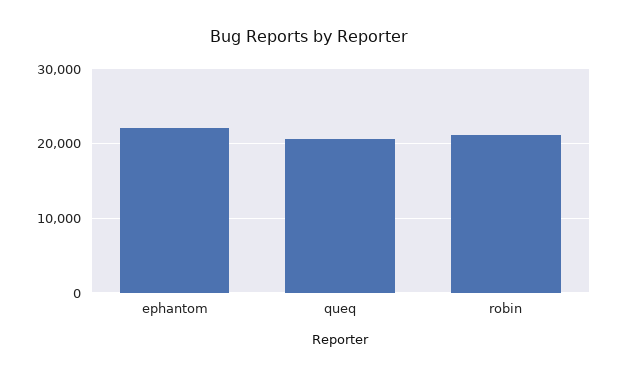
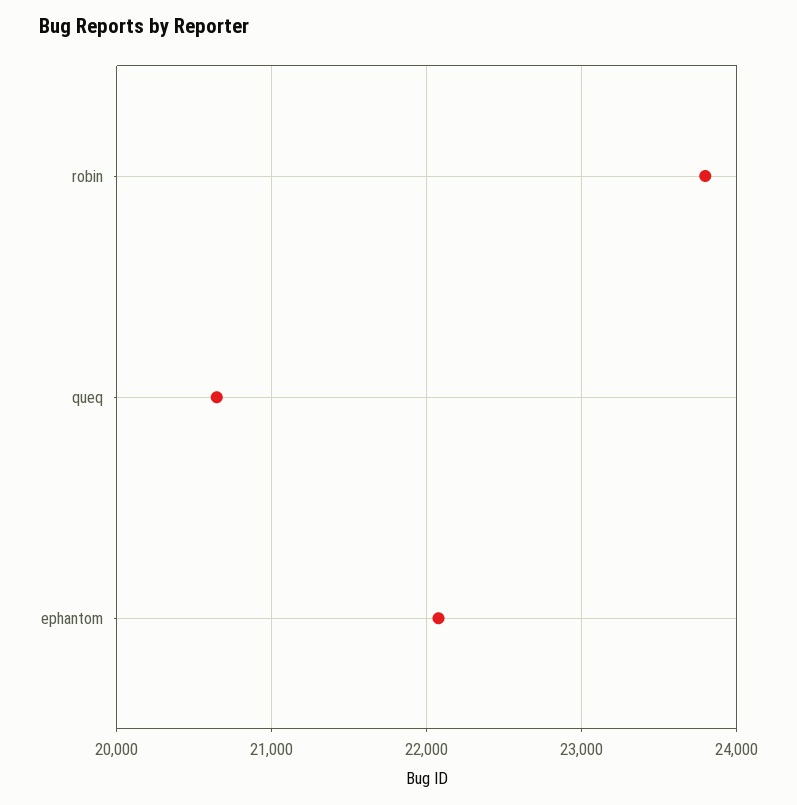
robin: 21000 -> 23800

